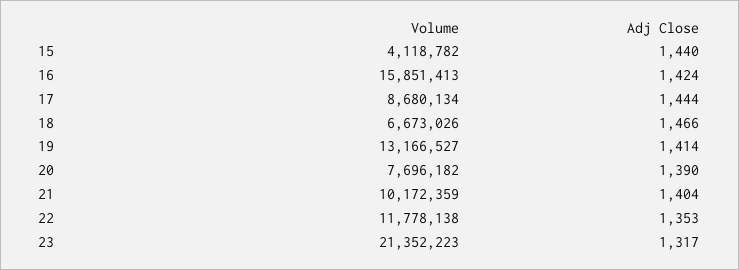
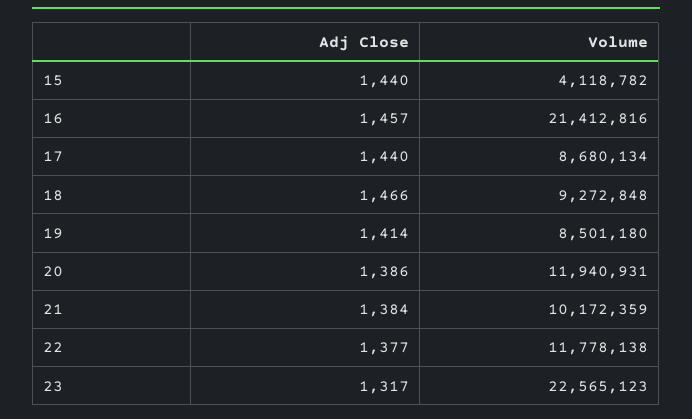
Volume, 16: 15851413 -> 21412816
Adj Close, 16: 1424 -> 1457
Adj Close, 17: 1444 -> 1440
Volume, 18: 6673026 -> 9272848
Volume, 19: 13166527 -> 8501180
Volume, 20: 7696182 -> 11940931
Adj Close, 20: 1390 -> 1386
Adj Close, 21: 1404 -> 1384
Adj Close, 22: 1353 -> 1377
Volume, 23: 21352223 -> 22565123

